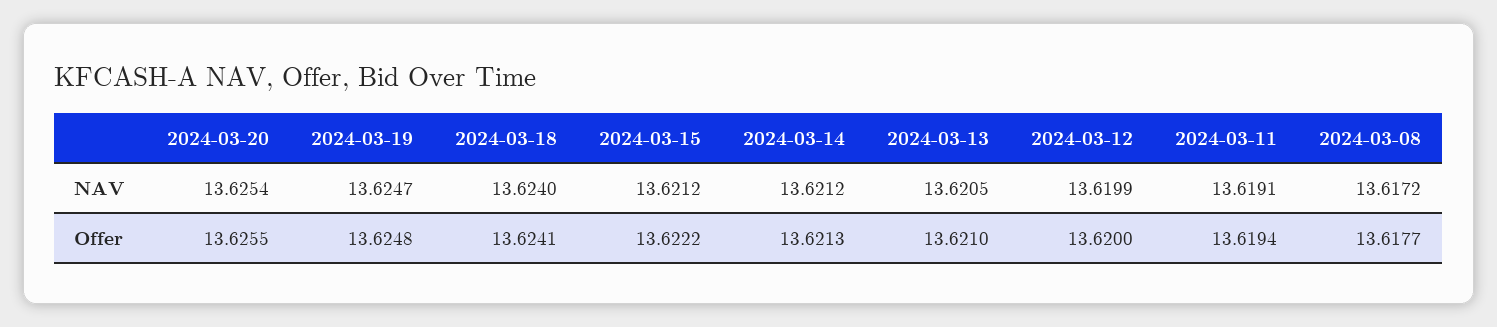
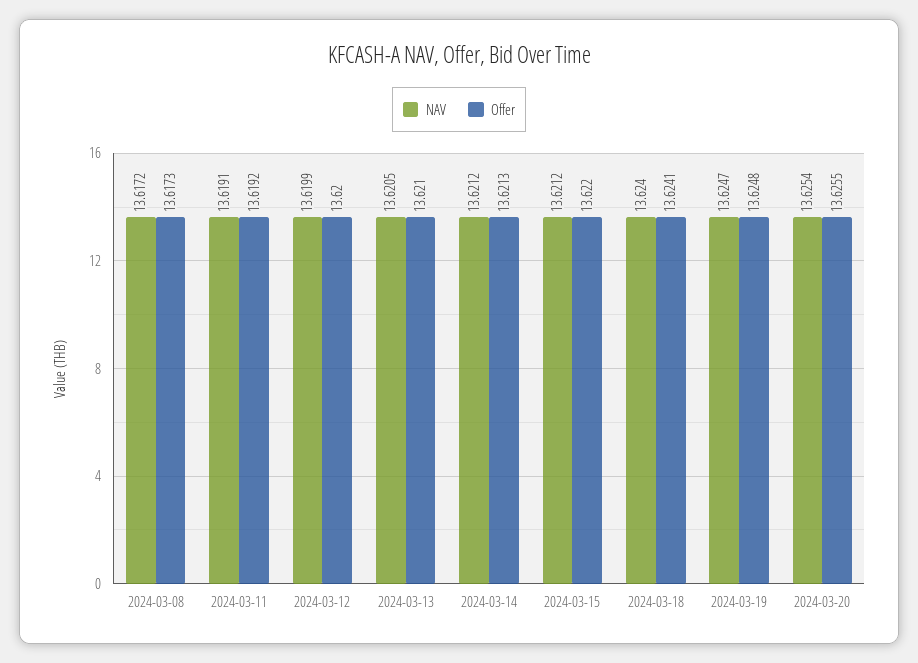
Offer, 2024-03-15: 13.6222 -> 13.622
Offer, 2024-03-11: 13.6194 -> 13.6192
Offer, 2024-03-08: 13.6177 -> 13.6173

